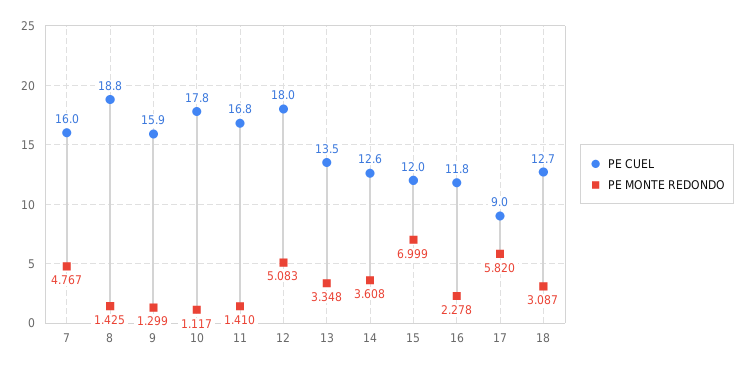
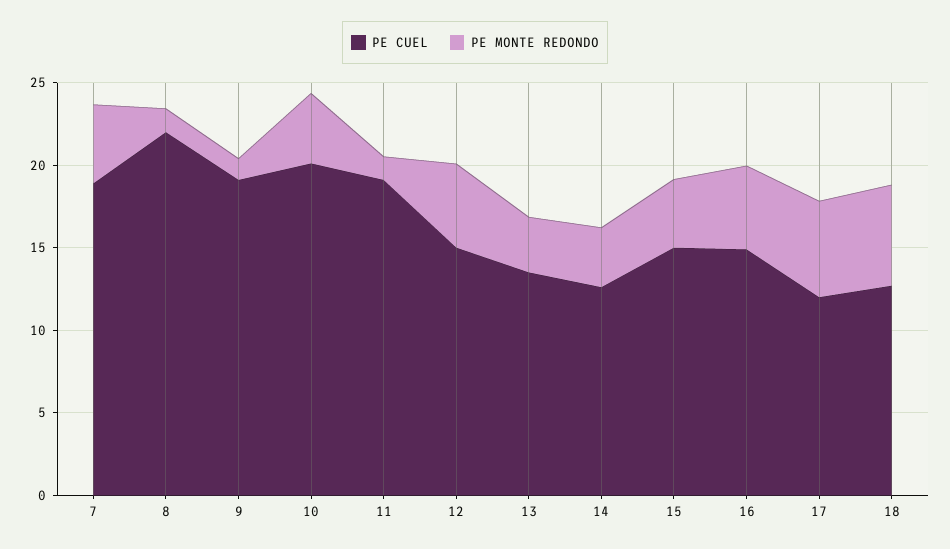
PE CUEL, 7: 16 -> 19
PE CUEL, 8: 18.8 -> 22
PE CUEL, 9: 15.9 -> 19
PE CUEL, 10: 17.8 -> 20
PE MONTE REDONDO, 10: 1.117 -> 4
PE CUEL, 11: 16.8 -> 19
PE CUEL, 12: 18 -> 15
PE CUEL, 15: 12 -> 15
PE MONTE REDONDO, 15: 6.999 -> 4
PE CUEL, 16: 11.8 -> 15
PE MONTE REDONDO, 16: 2.278 -> 5
PE CUEL, 17: 9 -> 12
PE MONTE REDONDO, 18: 3.087 -> 6

